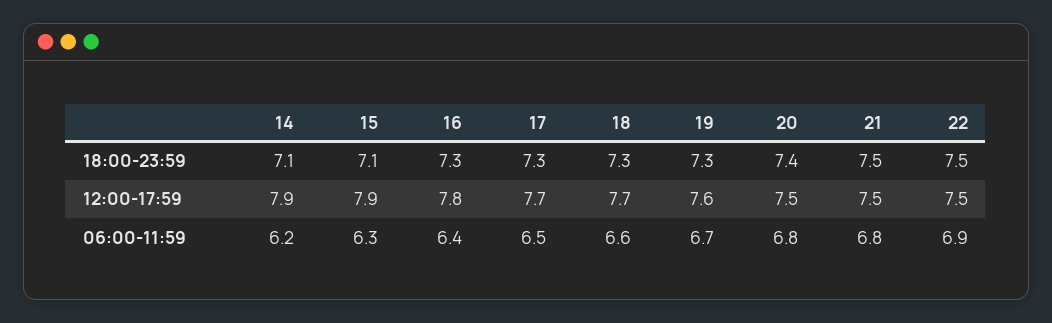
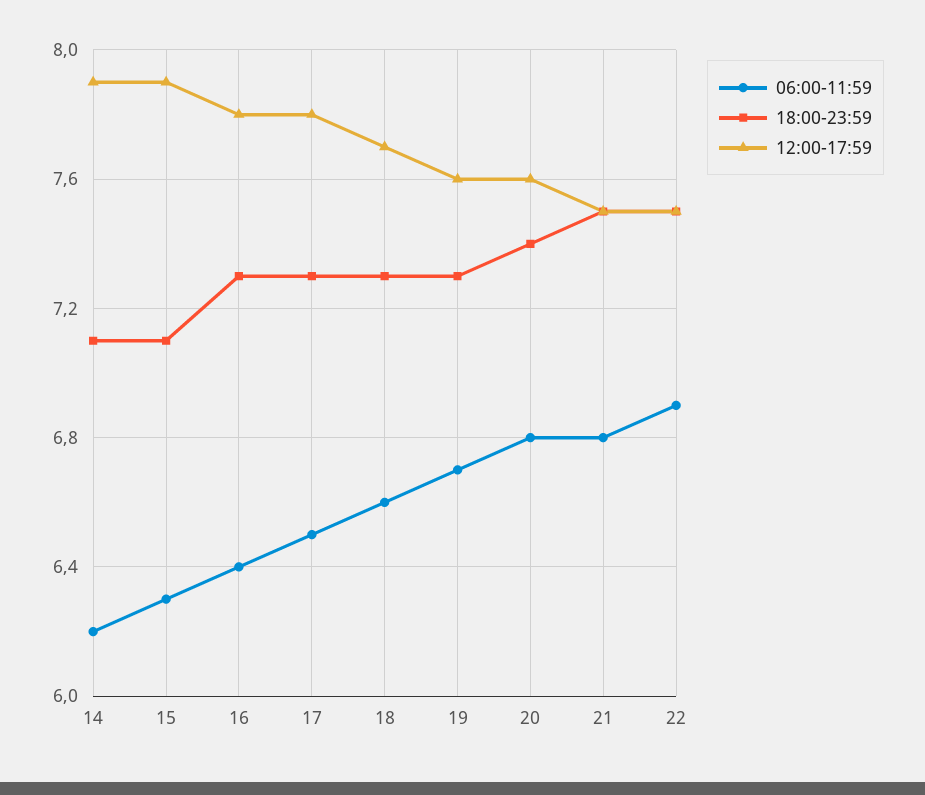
12:00-17:59, 17: 7.7 -> 7.8
12:00-17:59, 20: 7.5 -> 7.6

